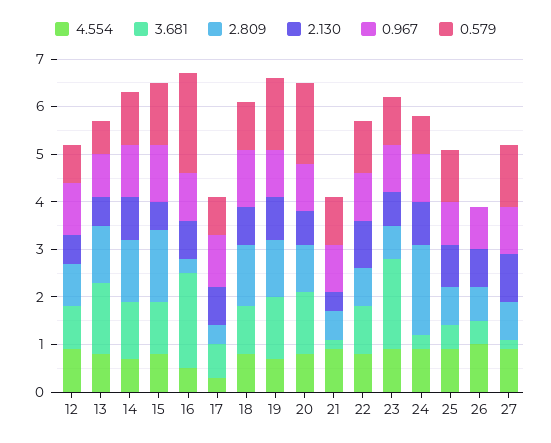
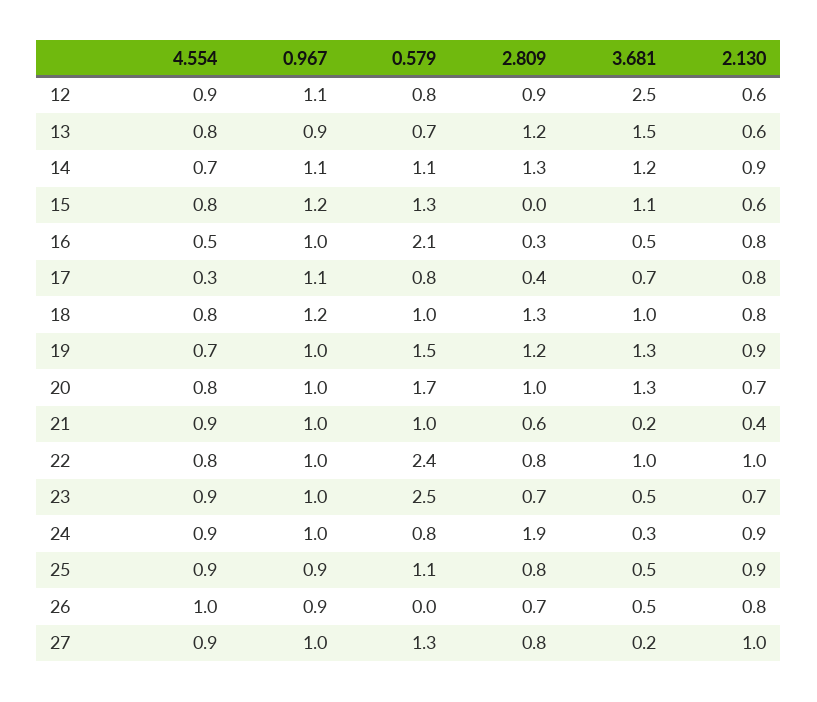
3.681, 12: 1 -> 2.5
2.809, 15: 1.5 -> 0
3.681, 16: 2 -> 0.5
0.579, 22: 1 -> 2.4
3.681, 23: 2 -> 0.5
0.579, 23: 1 -> 2.5

